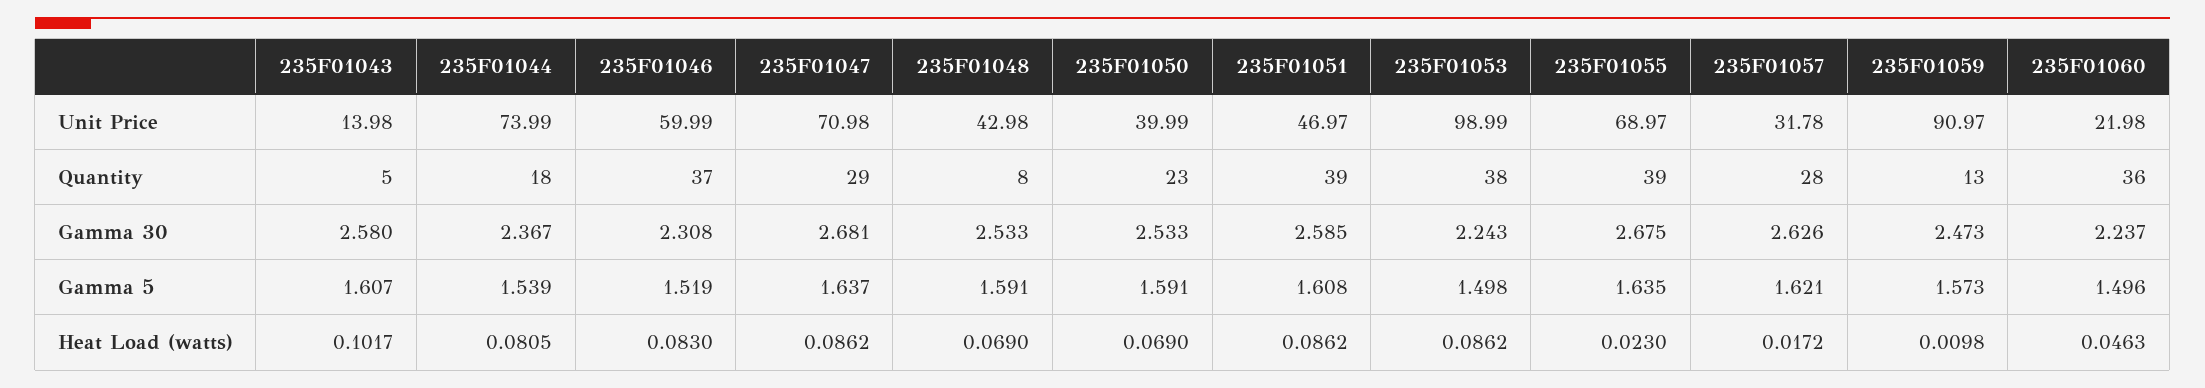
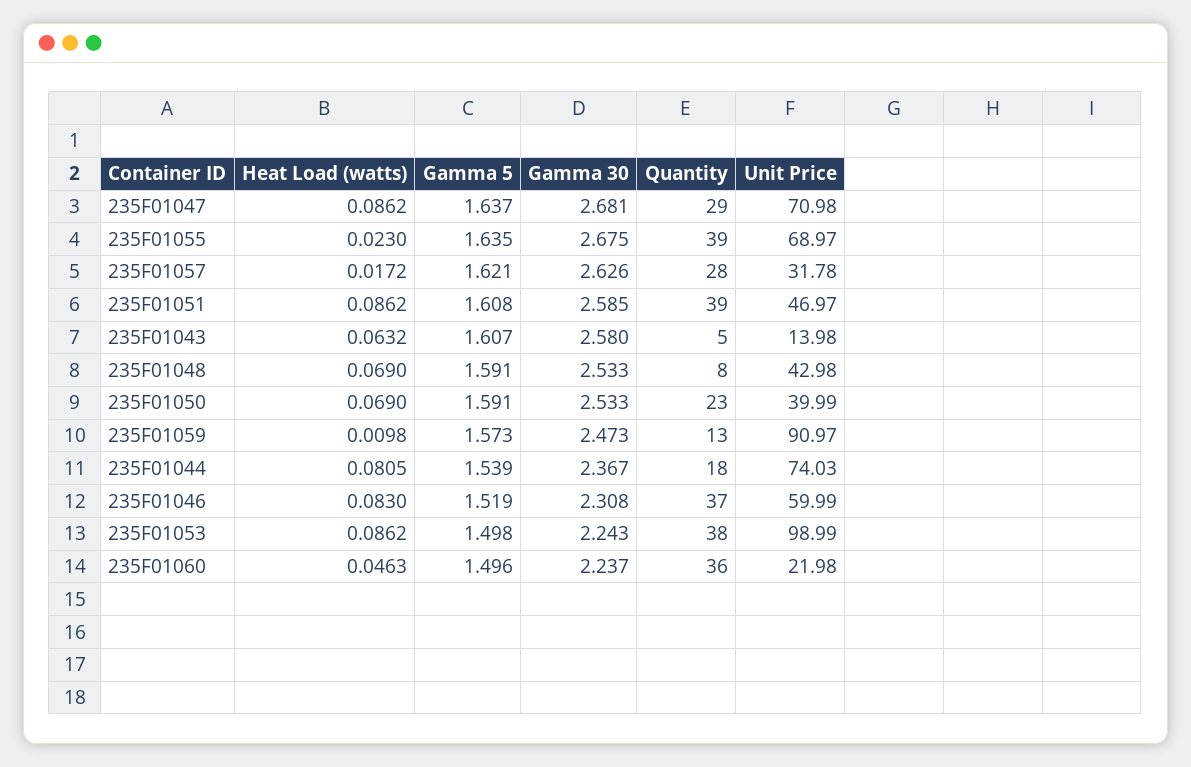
235F01044, Unit Price: 73.99 -> 74.03
235F01043, Heat Load (watts): 0.1017 -> 0.0632

